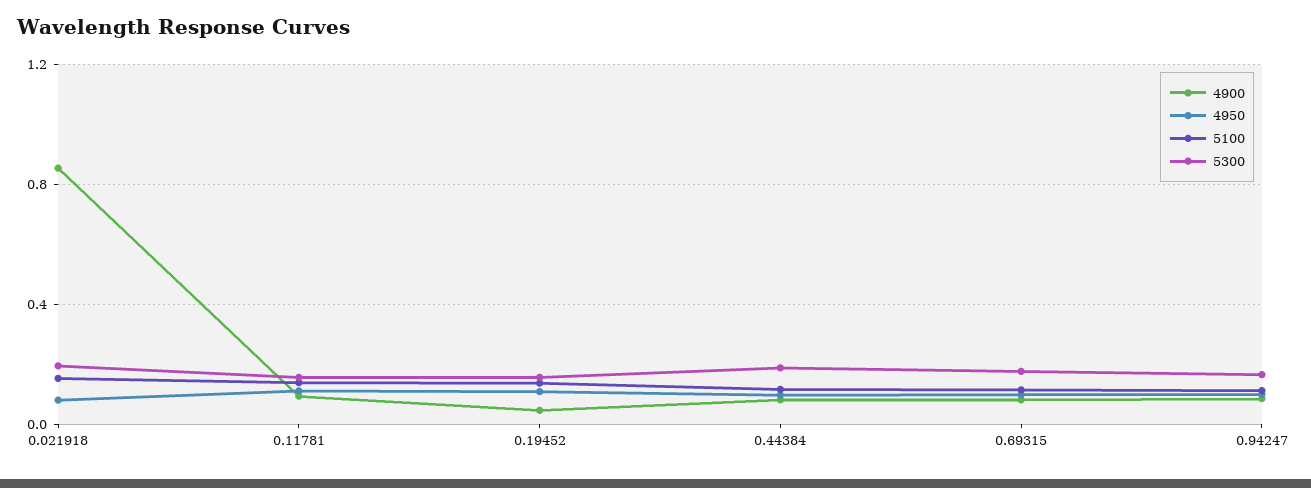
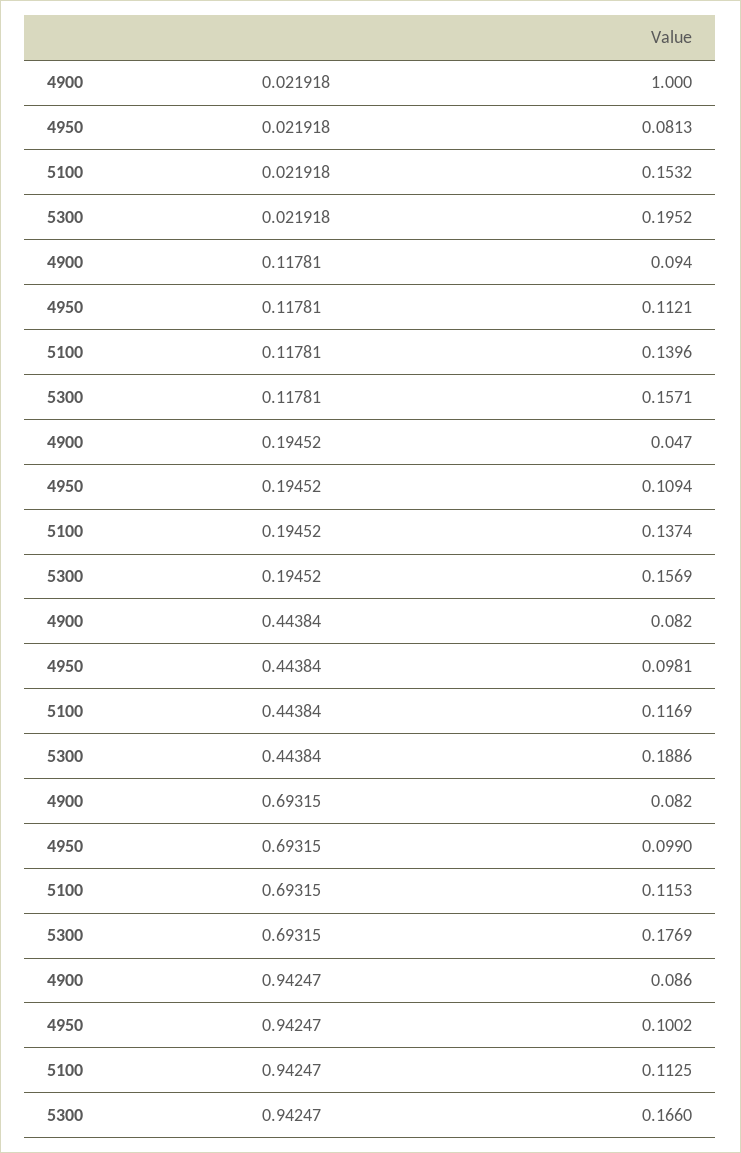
4900, 0.021918: 0.85 -> 1

